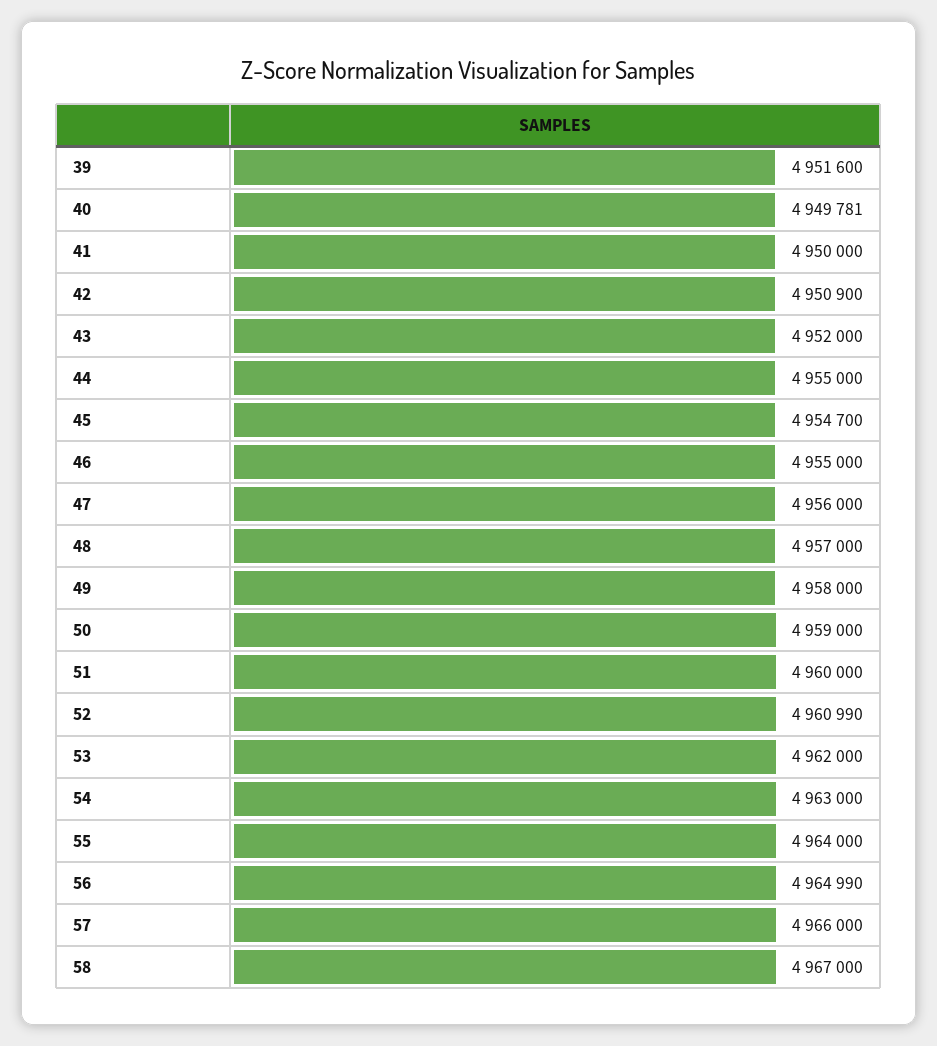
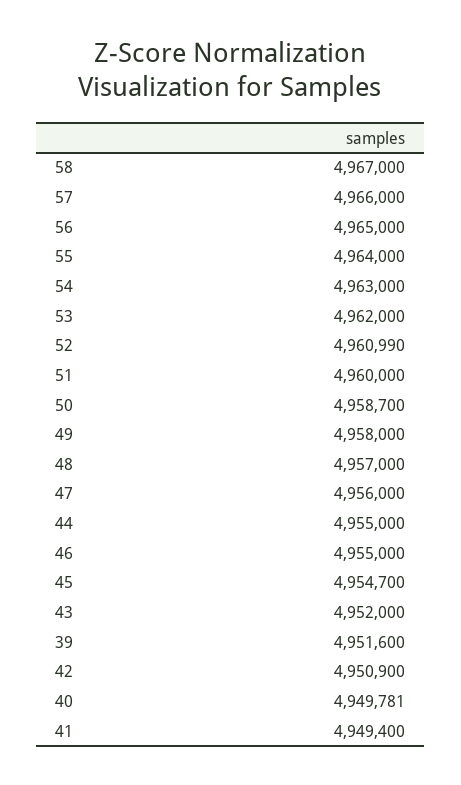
41: 4950000 -> 4949400
50: 4959000 -> 4958700
56: 4964990 -> 4965000

